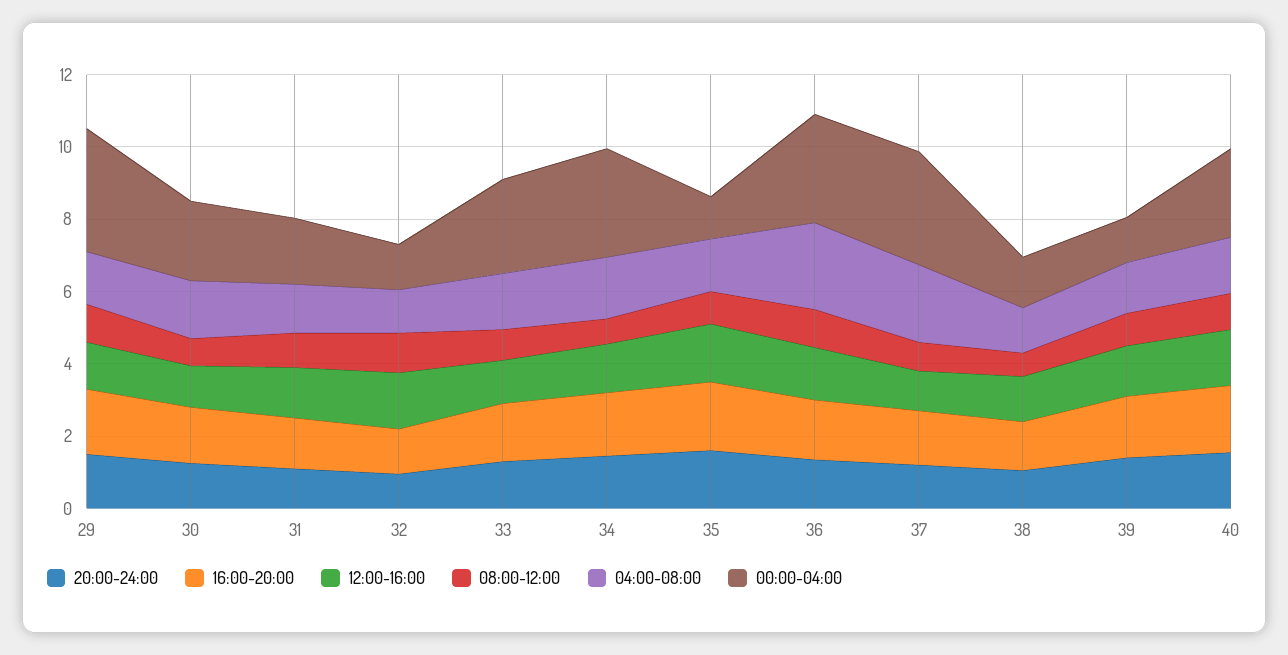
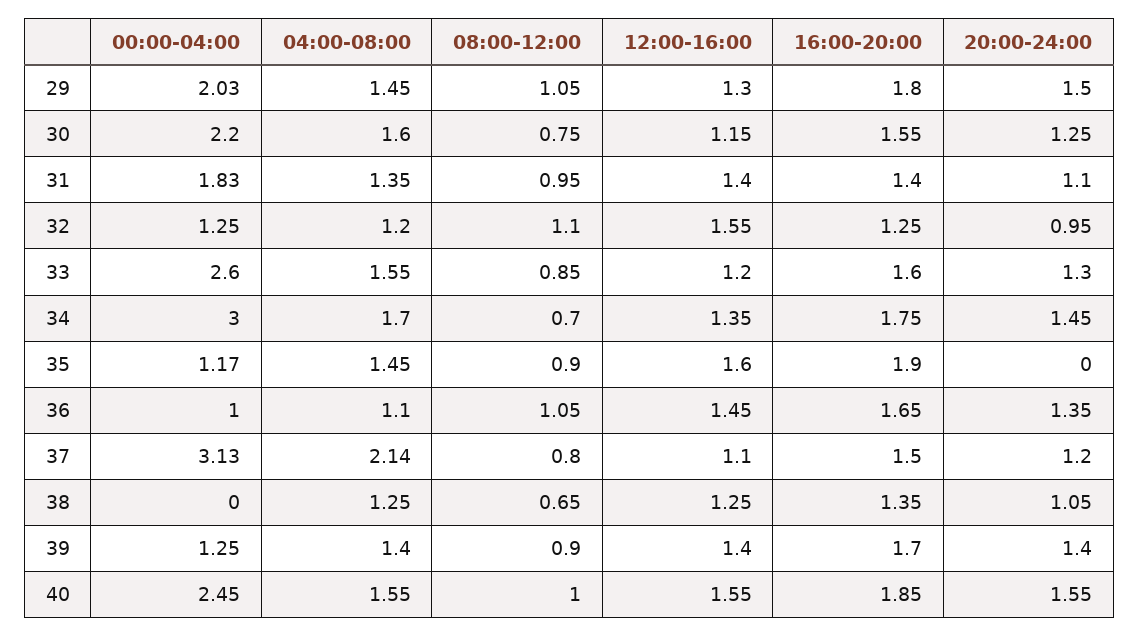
00:00-04:00, 29: 3.5 -> 2.03
20:00-24:00, 35: 1.5 -> 0
04:00-08:00, 36: 2.5 -> 1.1
00:00-04:00, 36: 3 -> 1
00:00-04:00, 38: 1.5 -> 0

